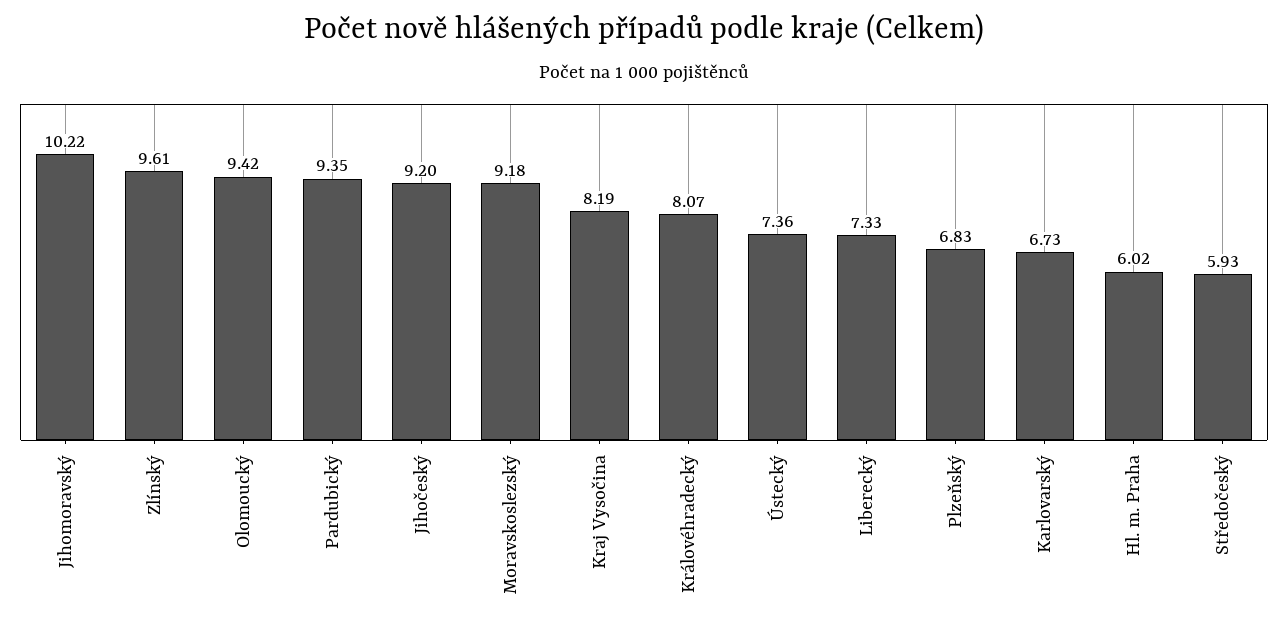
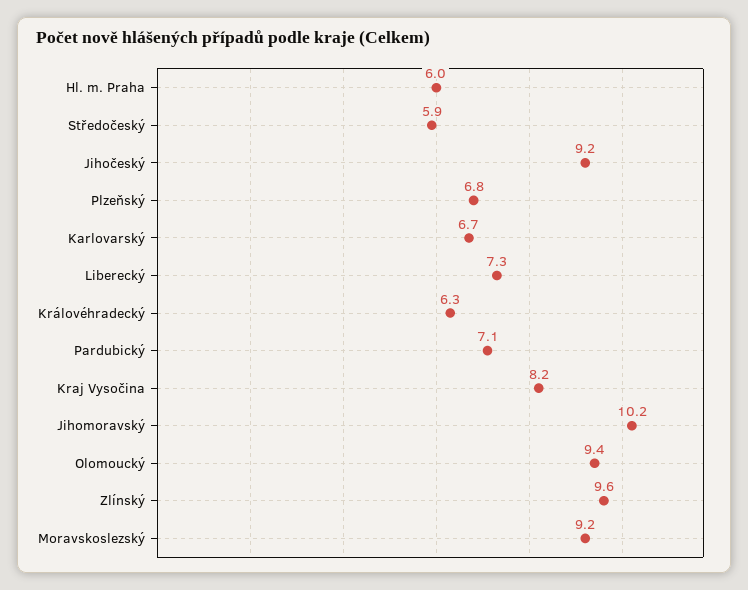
Pardubický: 9.35 -> 7.1
Královéhradecký: 8.07 -> 6.3
Ústecký: 7.36 -> none

